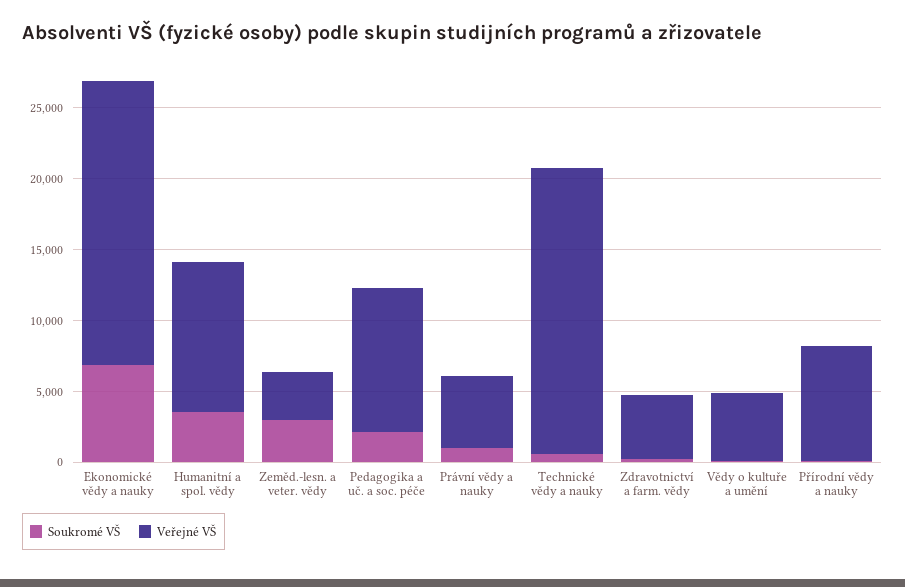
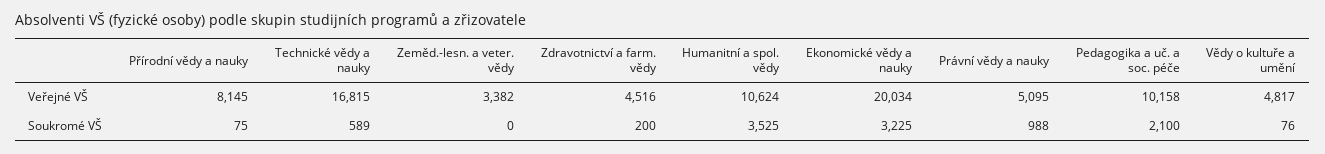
Soukromé VŠ, Ekonomické vědy a nauky: 7000 -> 3225
Soukromé VŠ, Zeměd.-lesn. a veter. vědy: 3000 -> 0
Veřejné VŠ, Technické vědy a nauky: 20000 -> 16815

